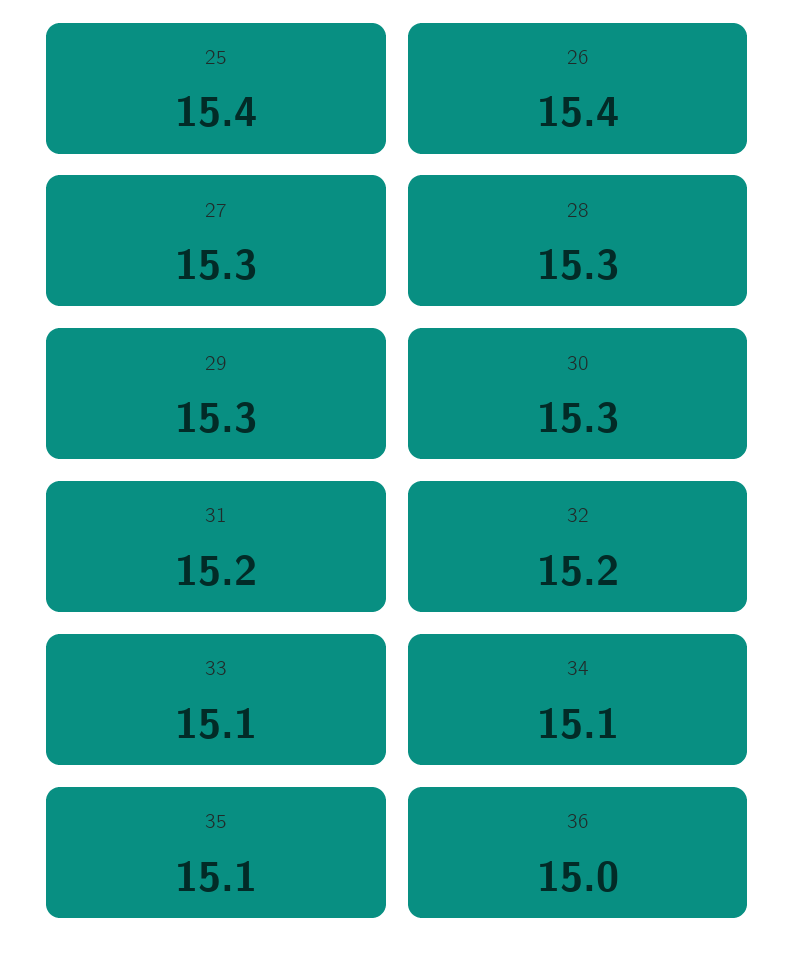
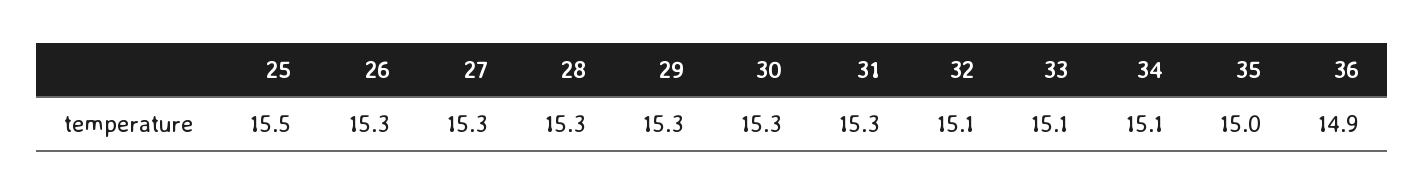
25: 15.4 -> 15.5
26: 15.4 -> 15.3
31: 15.2 -> 15.3
32: 15.2 -> 15.1
35: 15.1 -> 15
36: 15 -> 14.9

